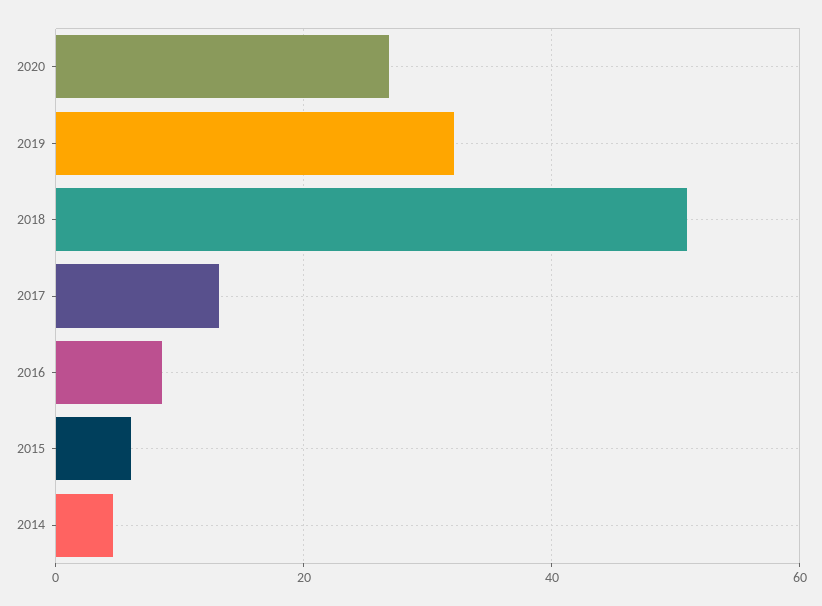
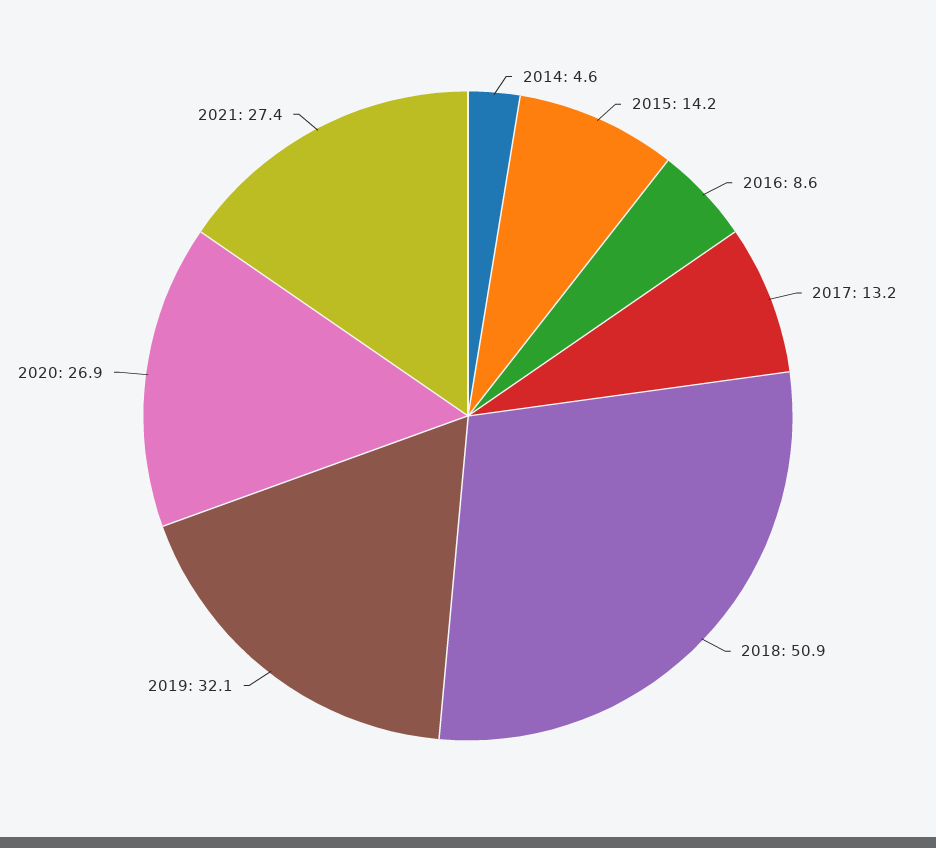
2015: 6 -> 14.2
2021: none -> 27.4

